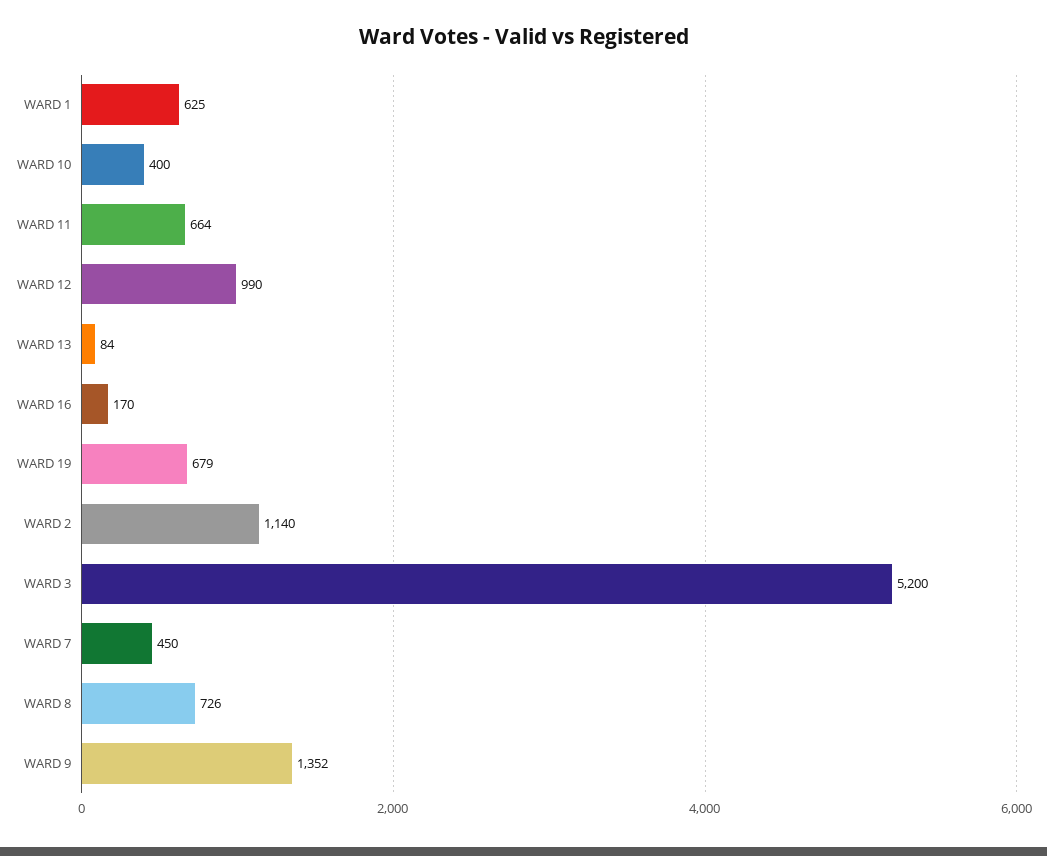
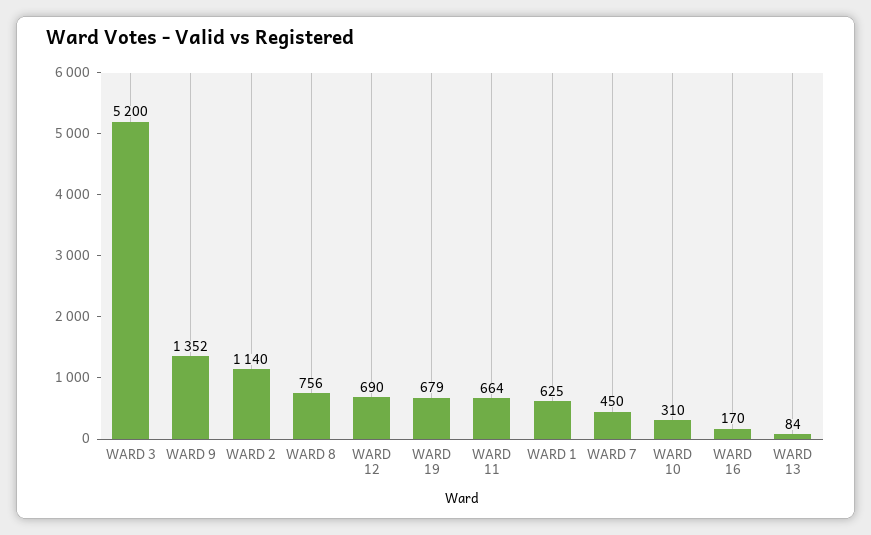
WARD 10: 400 -> 310
WARD 12: 990 -> 690
WARD 8: 726 -> 756

